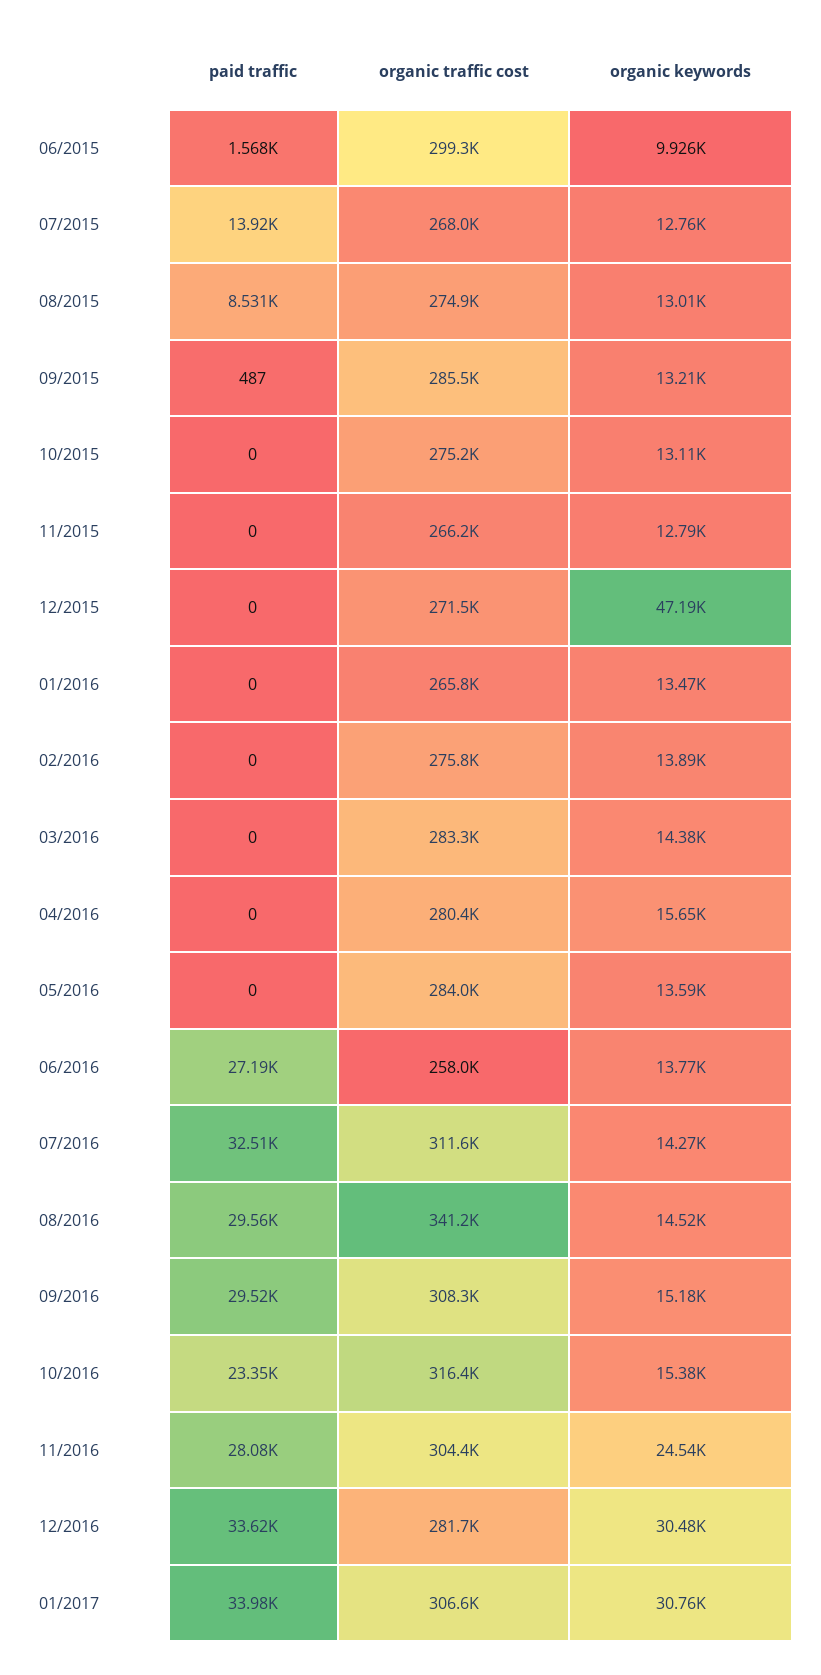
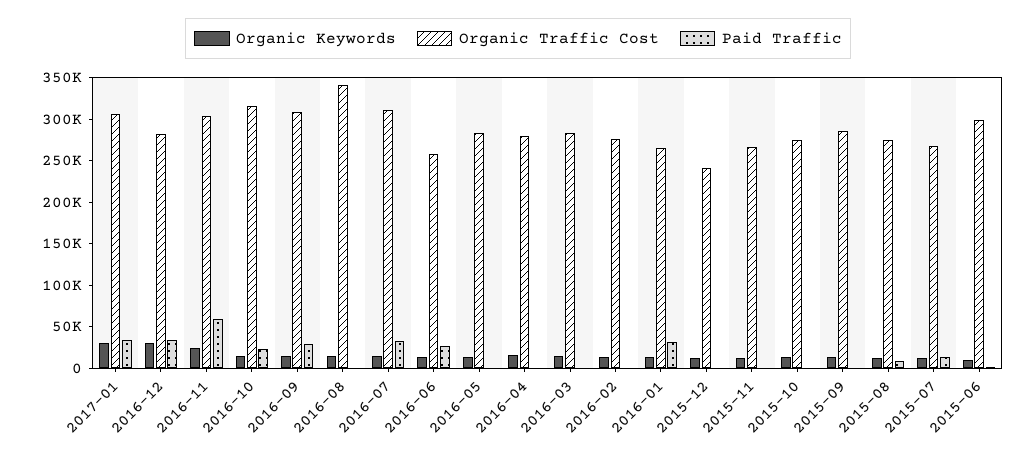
organic traffic cost, 12/2015: 271500 -> 240000
organic keywords, 12/2015: 47190 -> 10000
paid traffic, 01/2016: 0 -> 30000
paid traffic, 08/2016: 29560 -> 0
paid traffic, 11/2016: 28080 -> 60000

